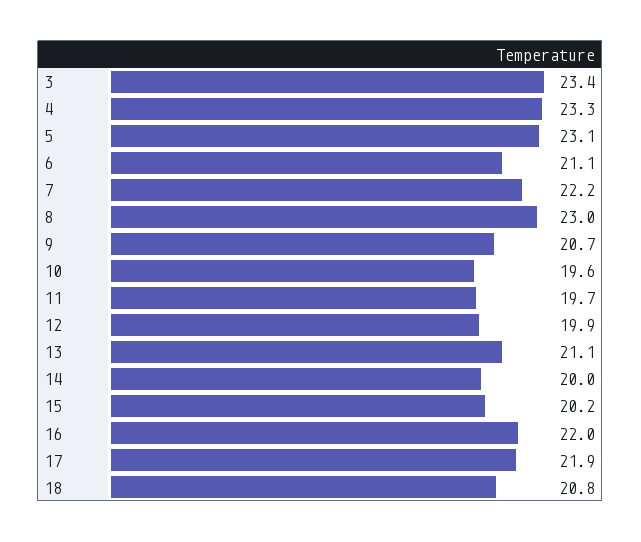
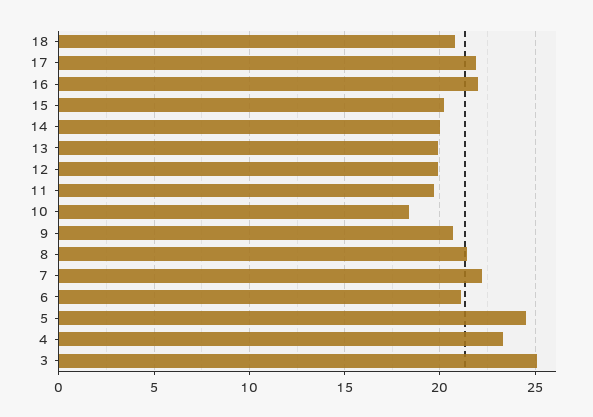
3: 23.4 -> 25
5: 23.1 -> 24.5
8: 23 -> 21.5
10: 19.6 -> 18.5
13: 21.1 -> 20

